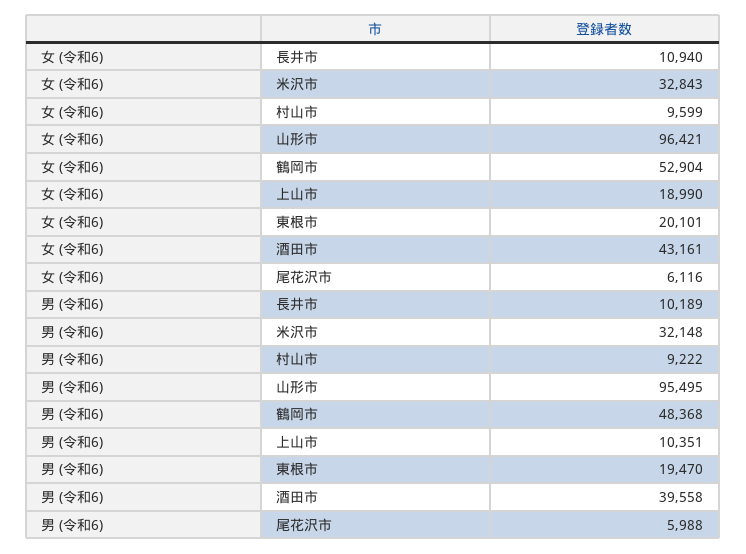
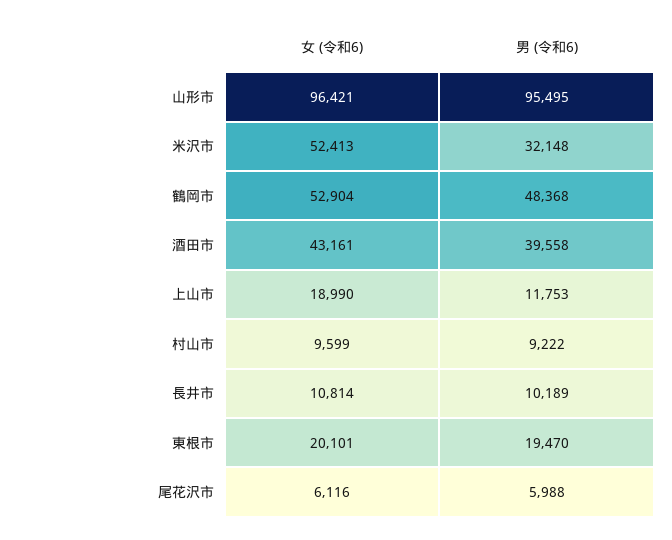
女 (令和6), 長井市: 10940 -> 10814
女 (令和6), 米沢市: 32843 -> 52413
男 (令和6), 上山市: 10351 -> 11753

